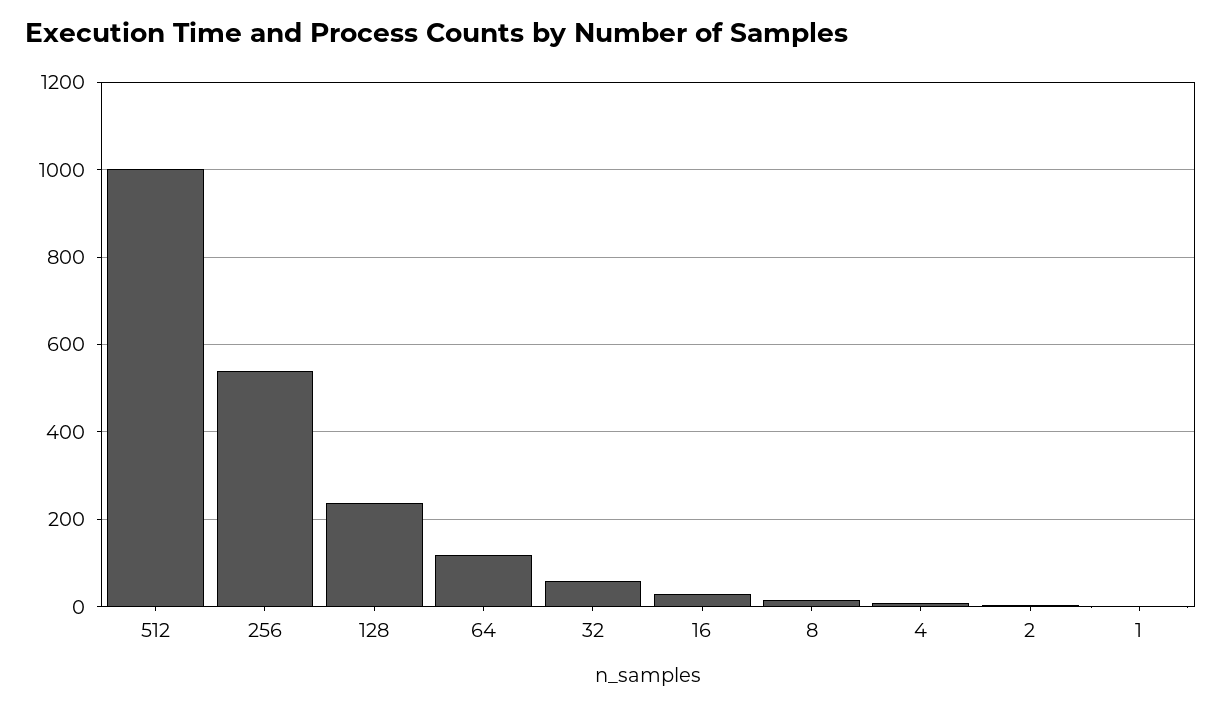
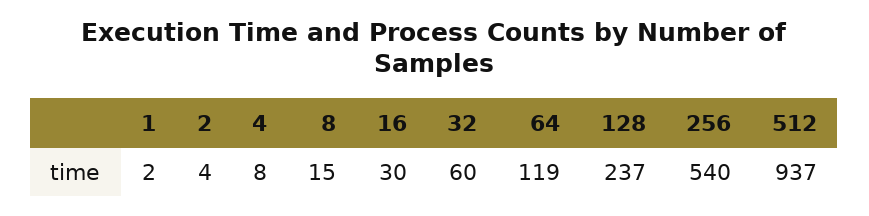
512: 1000 -> 937

